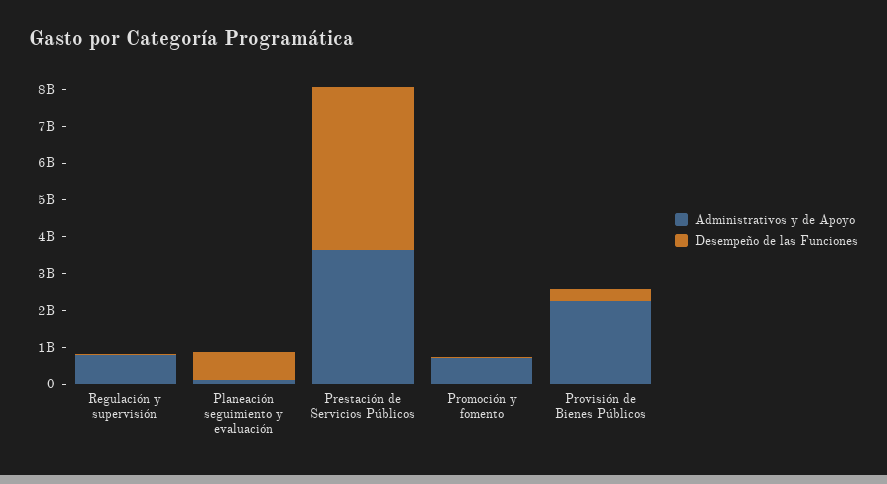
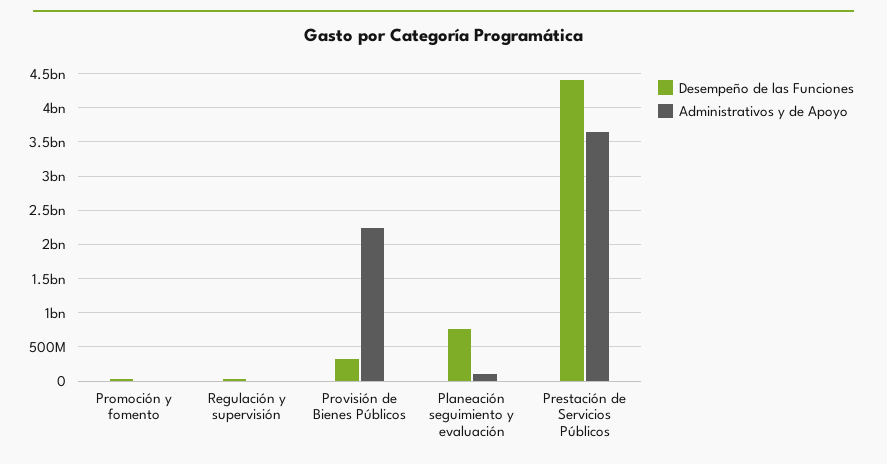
Administrativos y de Apoyo, Regulación y supervisión: 750000000 -> 0
Administrativos y de Apoyo, Promoción y fomento: 750000000 -> 0

